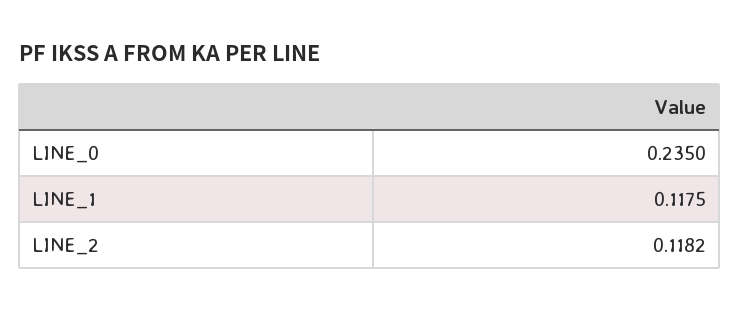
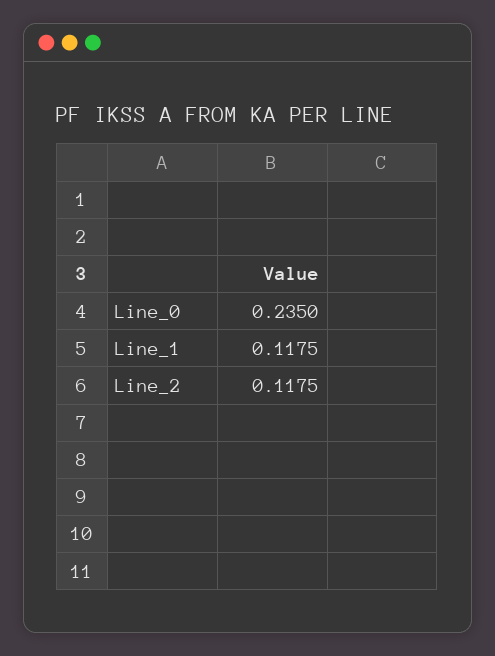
LINE_2: 0.1182 -> 0.1175

